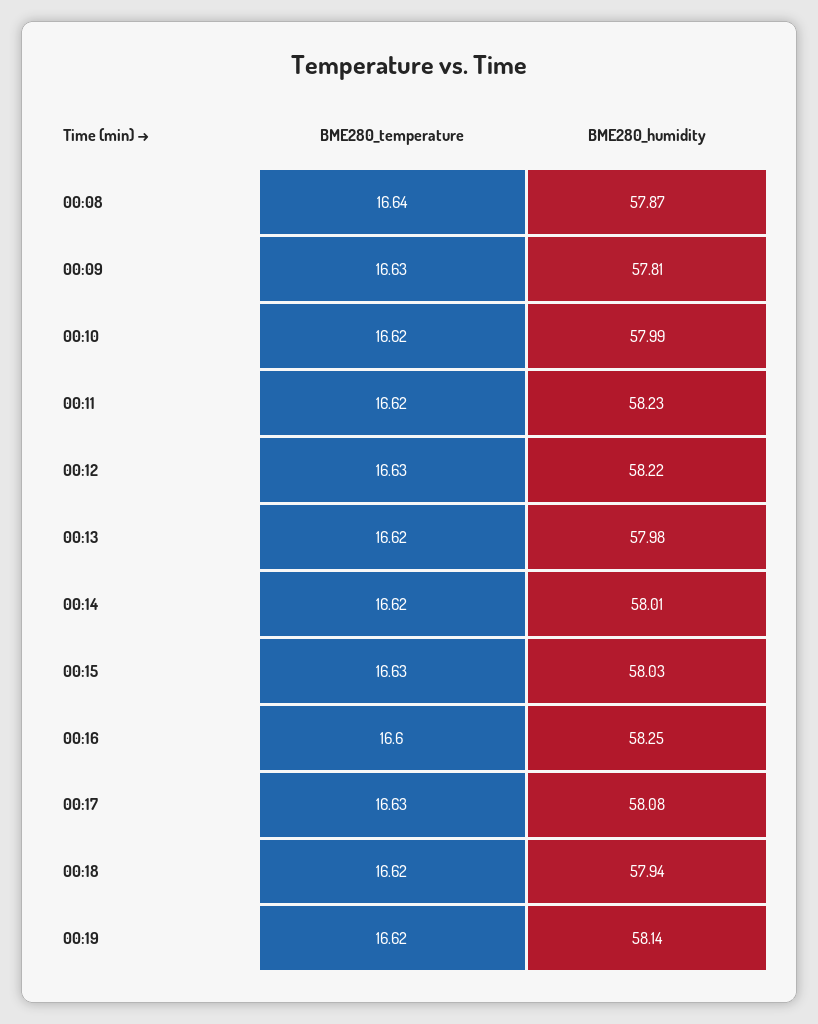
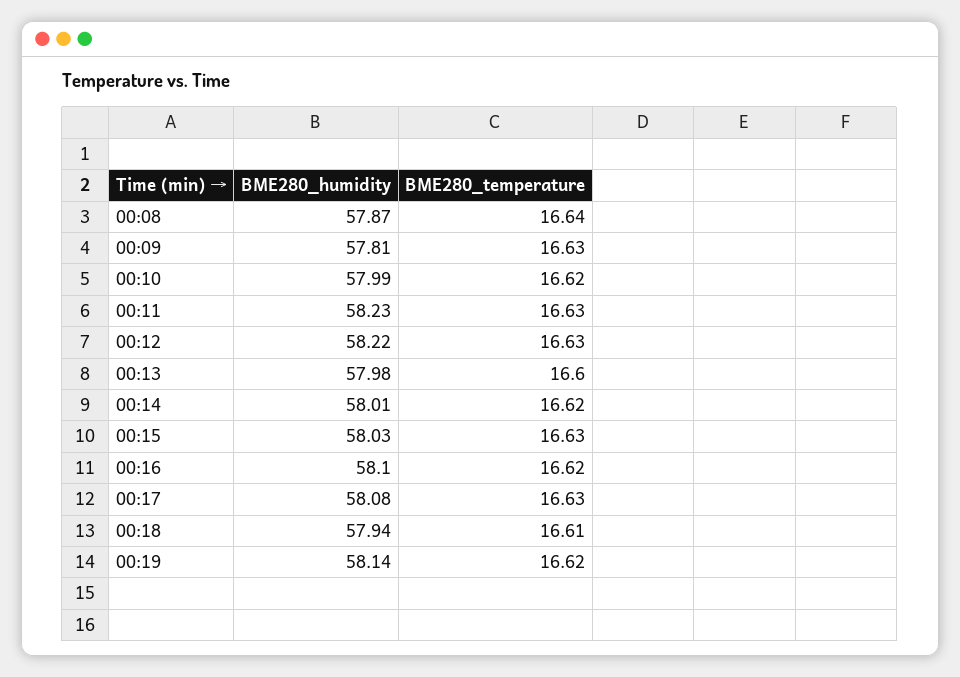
BME280_temperature, 00:11: 16.62 -> 16.63
BME280_temperature, 00:13: 16.62 -> 16.6
BME280_temperature, 00:16: 16.6 -> 16.62
BME280_humidity, 00:16: 58.25 -> 58.1
BME280_temperature, 00:18: 16.62 -> 16.61

